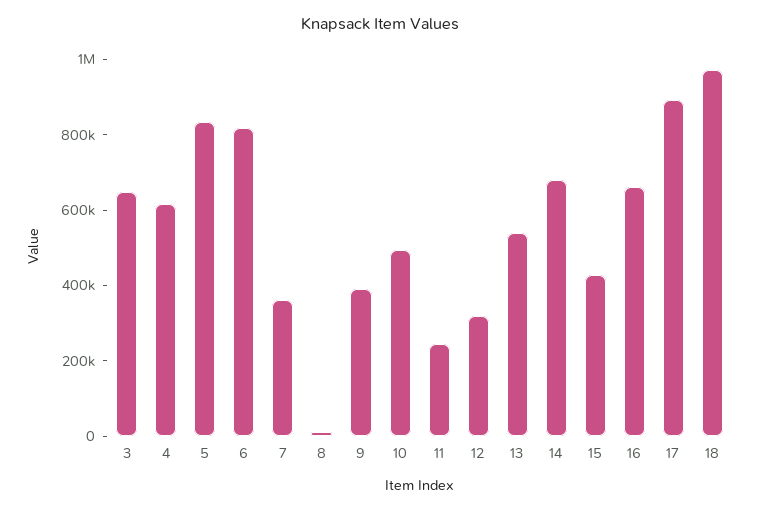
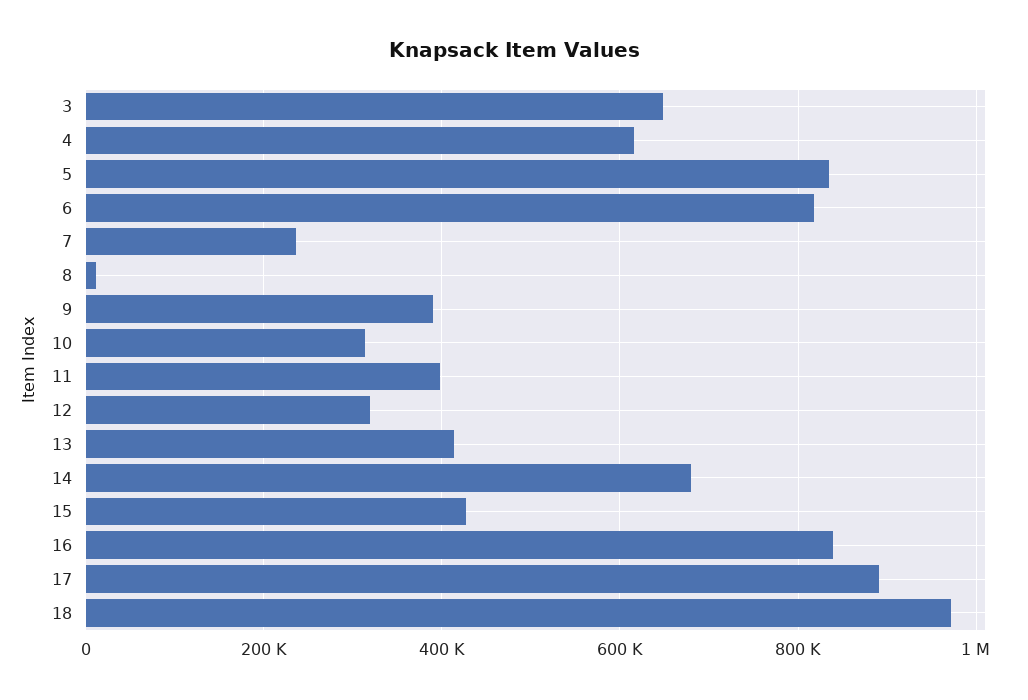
7: 350000 -> 240000
10: 500000 -> 320000
11: 250000 -> 400000
13: 550000 -> 420000
16: 650000 -> 840000

